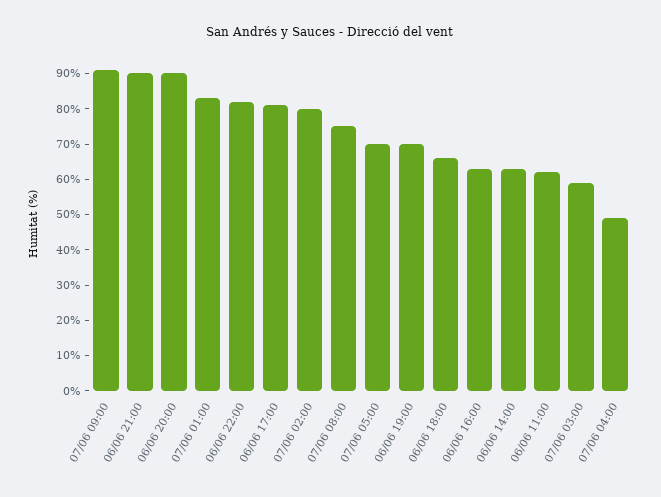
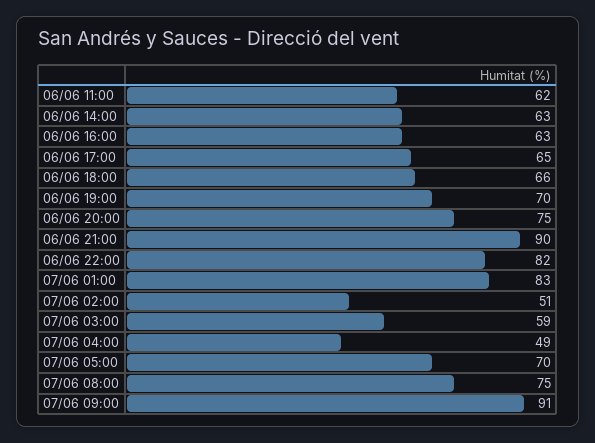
06/06 20:00: 90 -> 75
06/06 17:00: 80 -> 65
07/06 02:00: 80 -> 51

